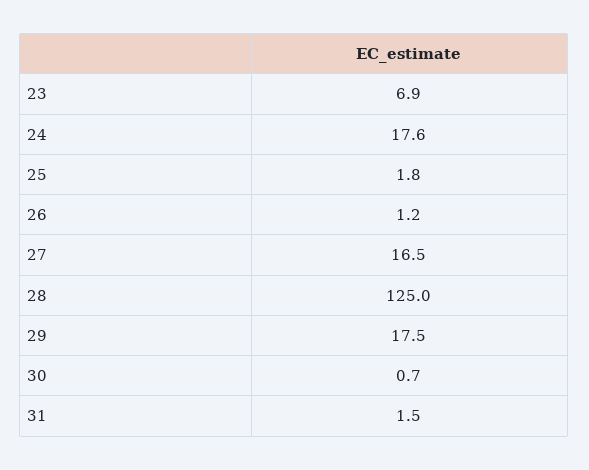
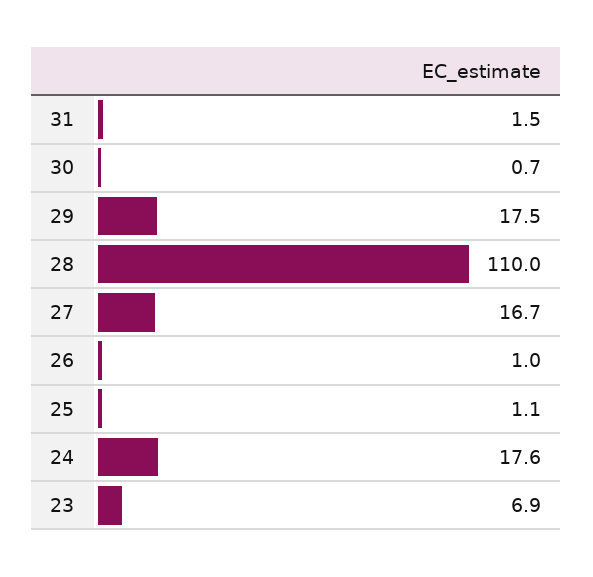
25: 1.8 -> 1.1
26: 1.2 -> 1
27: 16.5 -> 16.7
28: 125 -> 110

